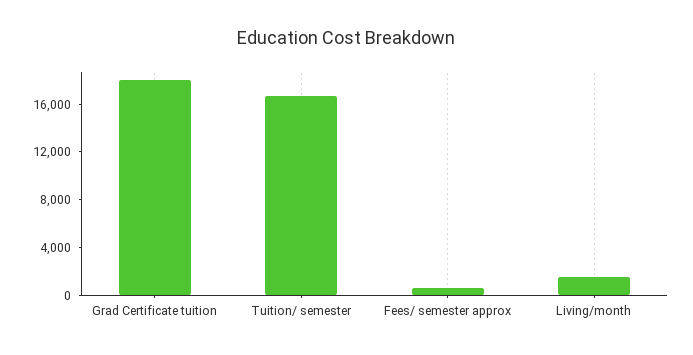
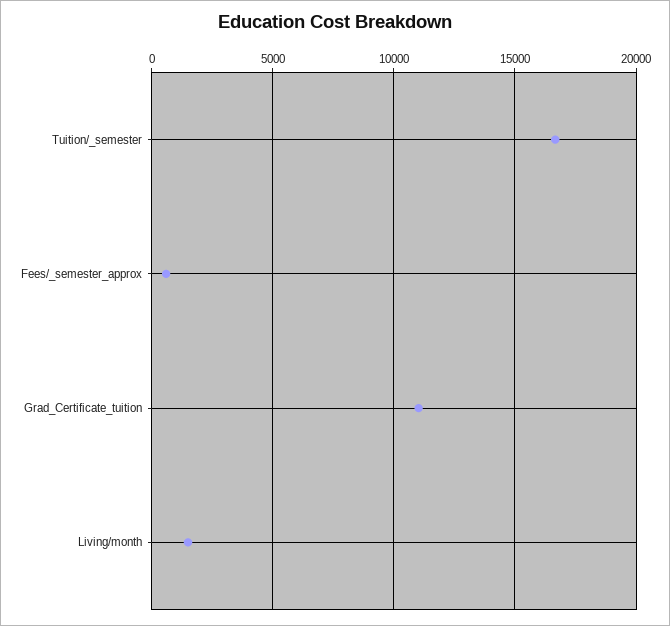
Grad Certificate tuition: 18000 -> 11000

